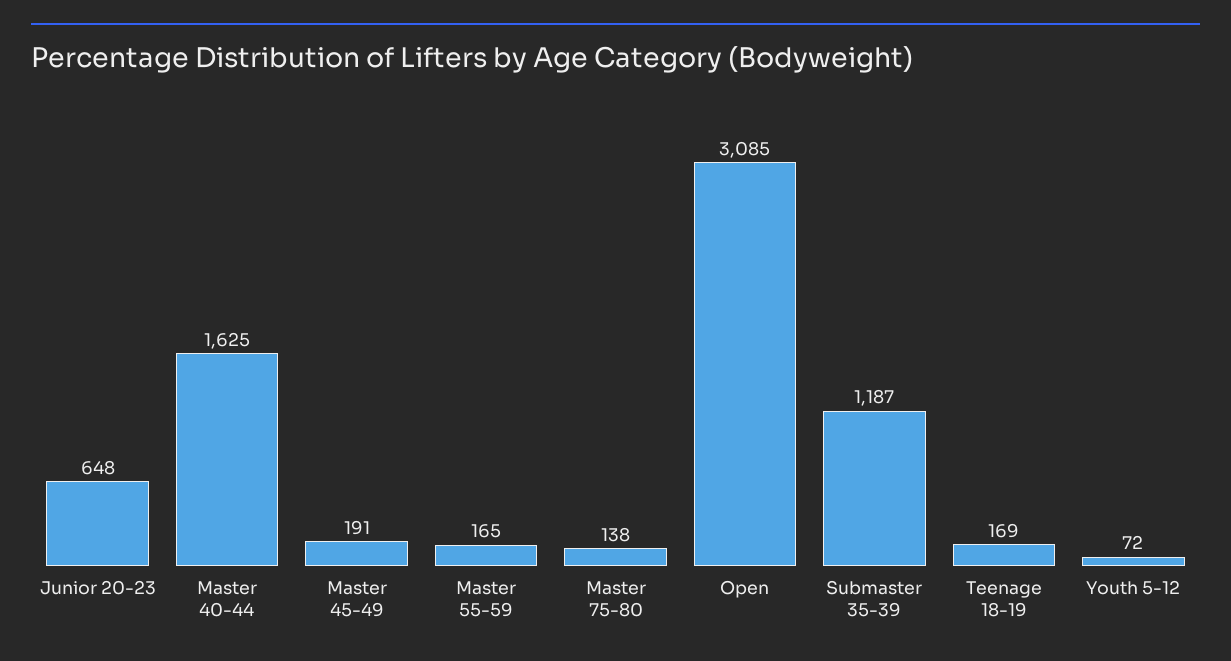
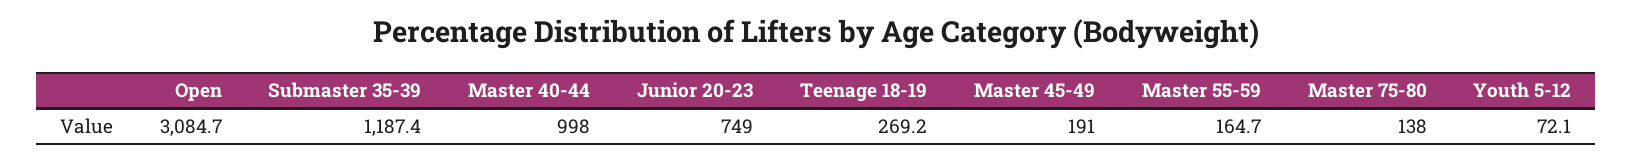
Junior 20-23: 648 -> 749
Master 40-44: 1625 -> 998
Teenage 18-19: 169 -> 269.2

